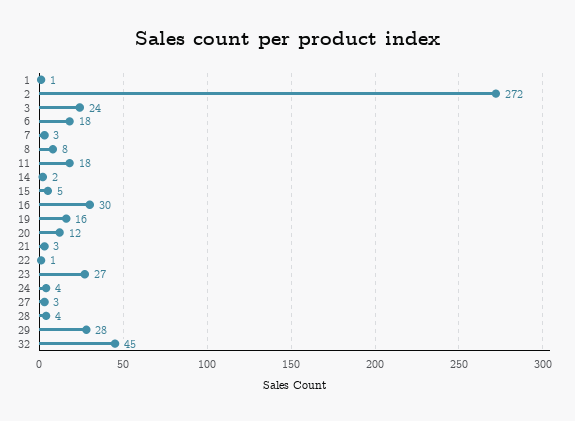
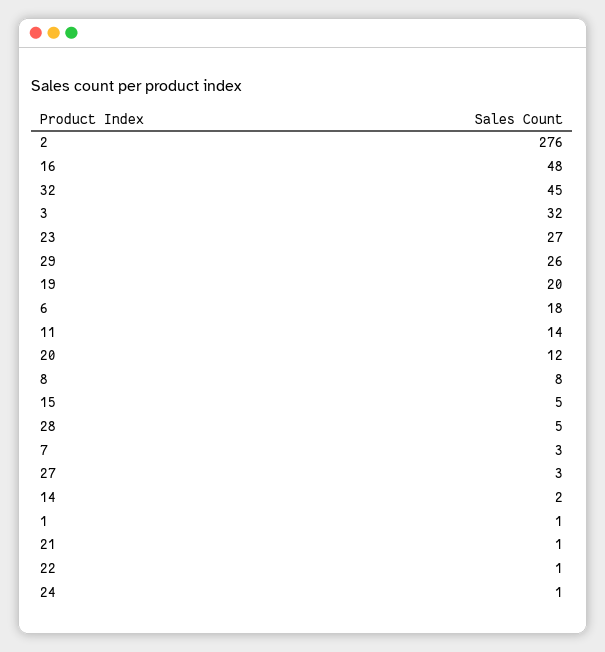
2: 272 -> 276
3: 24 -> 32
11: 18 -> 14
16: 30 -> 48
19: 16 -> 20
21: 3 -> 1
24: 4 -> 1
28: 4 -> 5
29: 28 -> 26

